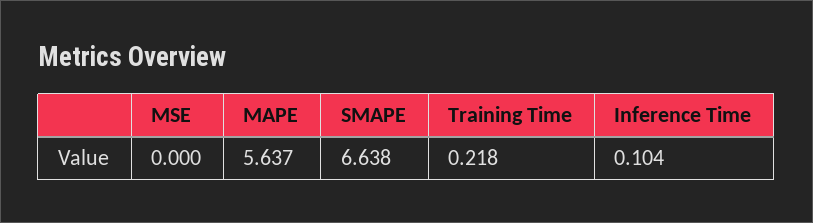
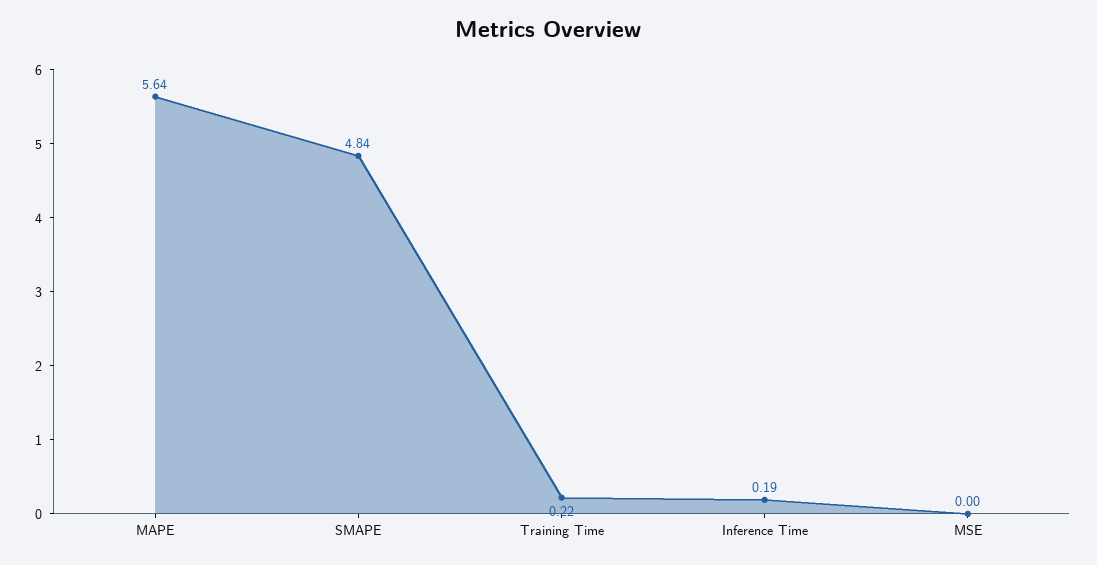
SMAPE: 6.638 -> 4.84
Inference Time: 0.104 -> 0.19

